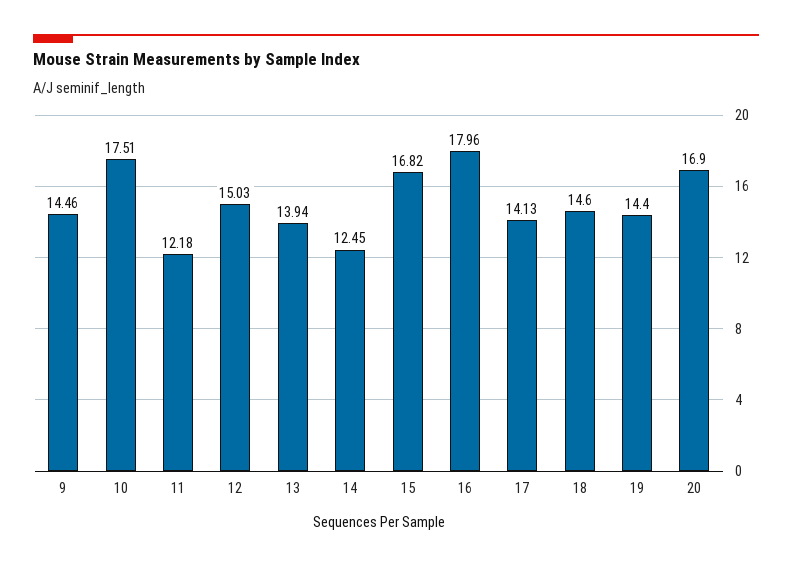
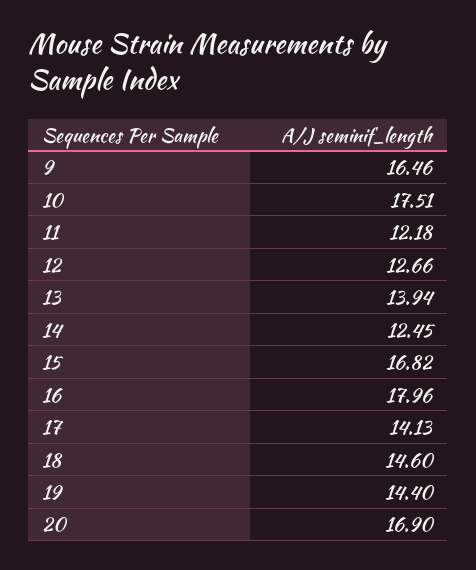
9: 14.46 -> 16.46
12: 15.03 -> 12.66

